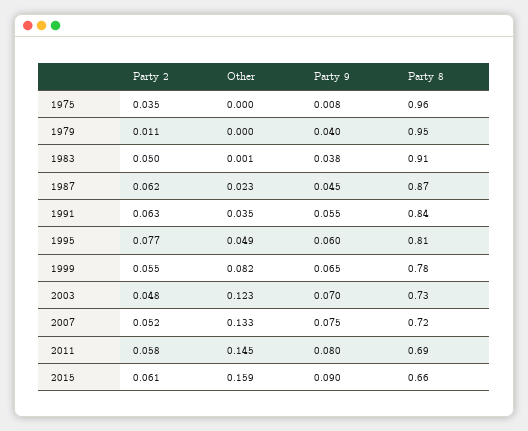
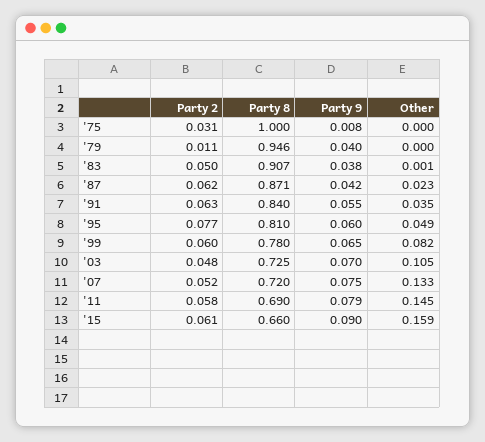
Party 2, 1975: 0.035 -> 0.031
Party 8, 1975: 0.96 -> 1
Party 9, 1987: 0.045 -> 0.042
Party 2, 1999: 0.055 -> 0.06
Other, 2003: 0.123 -> 0.105
Party 9, 2011: 0.08 -> 0.079

